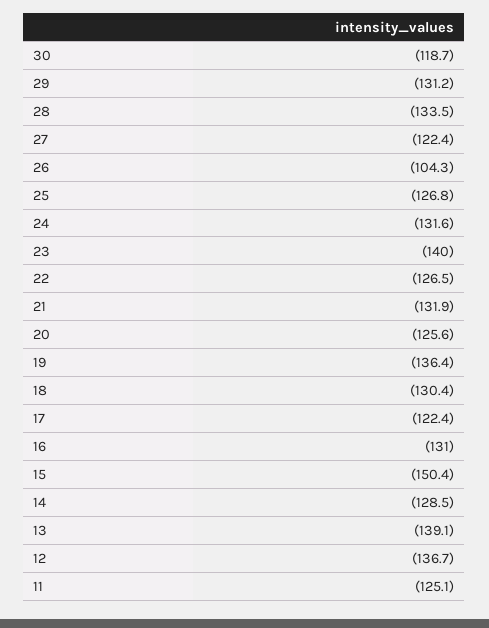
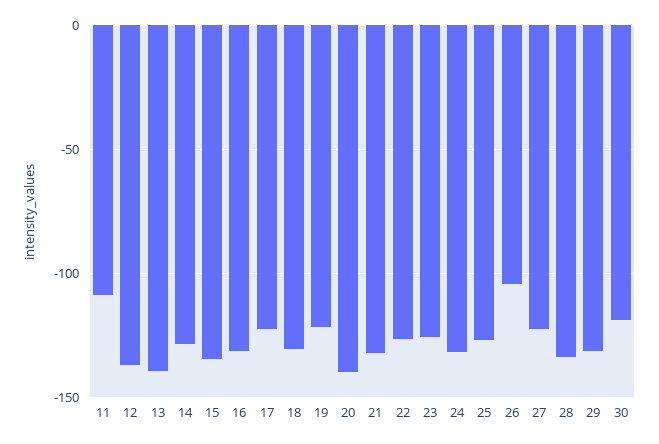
23: -140 -> -125
20: -125.6 -> -140
19: -136.4 -> -120
15: -150.4 -> -135
11: -125.1 -> -110

